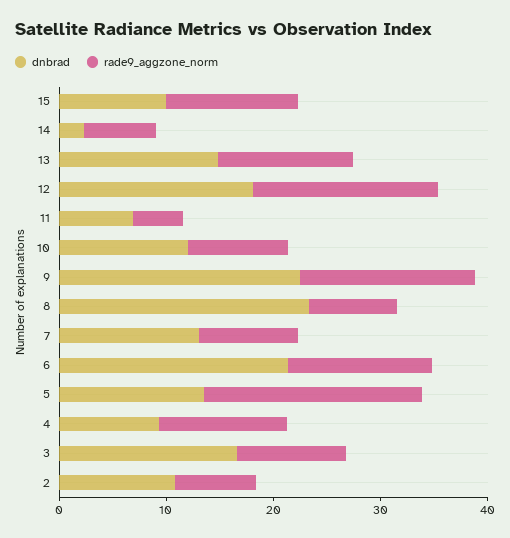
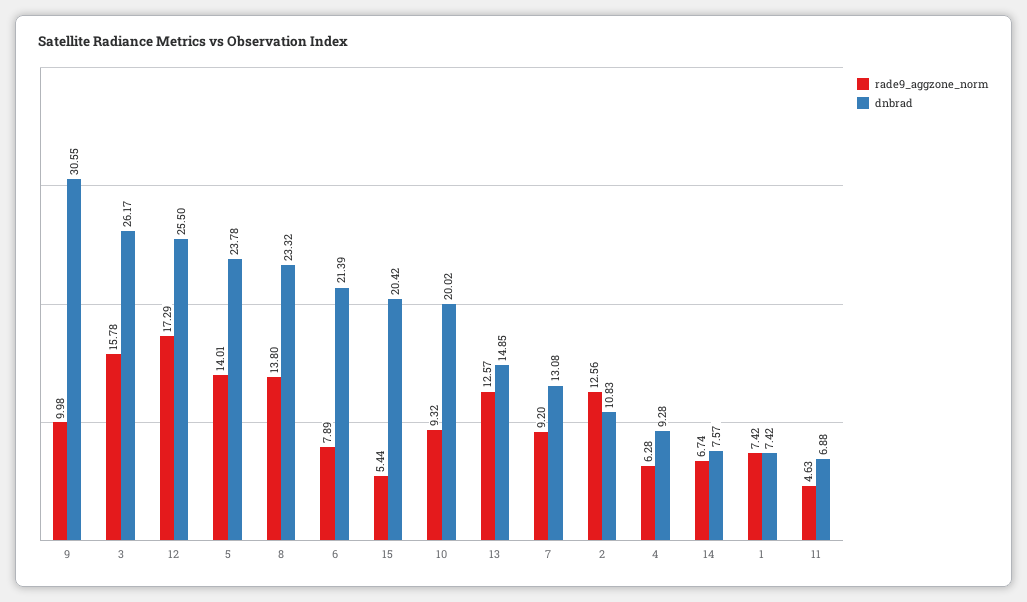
dnbrad, 15: 10 -> 20.42
rade9_aggzone_norm, 15: 12 -> 5.44
dnbrad, 14: 2 -> 7.57
dnbrad, 12: 18 -> 25.5
dnbrad, 10: 12 -> 20.02
dnbrad, 9: 22 -> 30.55
rade9_aggzone_norm, 9: 16 -> 9.98
rade9_aggzone_norm, 8: 8 -> 13.8
rade9_aggzone_norm, 6: 14 -> 7.89
dnbrad, 5: 14 -> 23.78
rade9_aggzone_norm, 5: 20 -> 14.01
rade9_aggzone_norm, 4: 12 -> 6.28
dnbrad, 3: 16 -> 26.17
rade9_aggzone_norm, 3: 10 -> 15.78
rade9_aggzone_norm, 2: 8 -> 12.56
rade9_aggzone_norm, 1: none -> 7.42
dnbrad, 1: none -> 7.42

